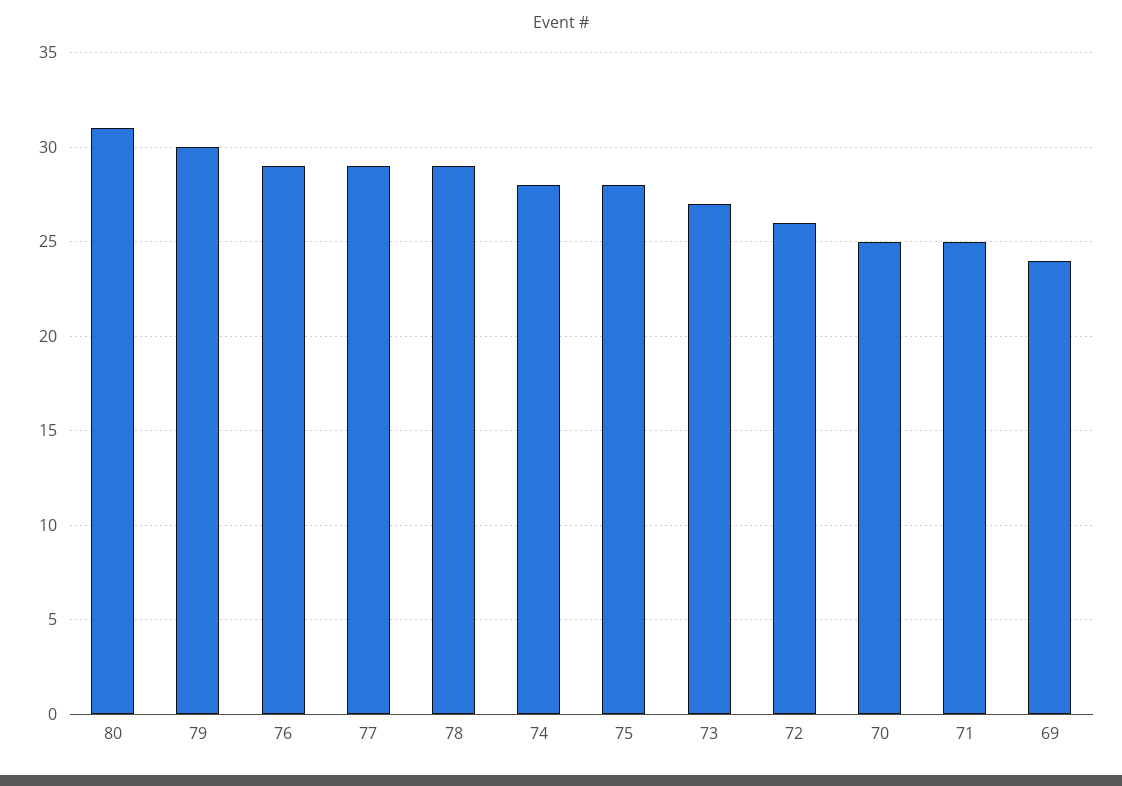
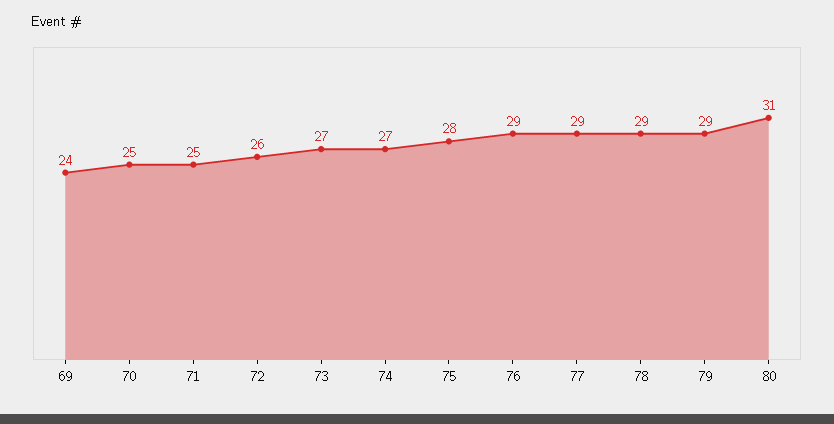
79: 30 -> 29
74: 28 -> 27

